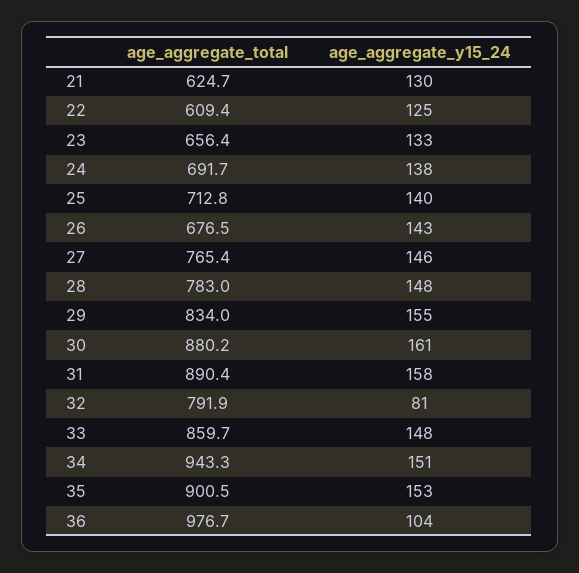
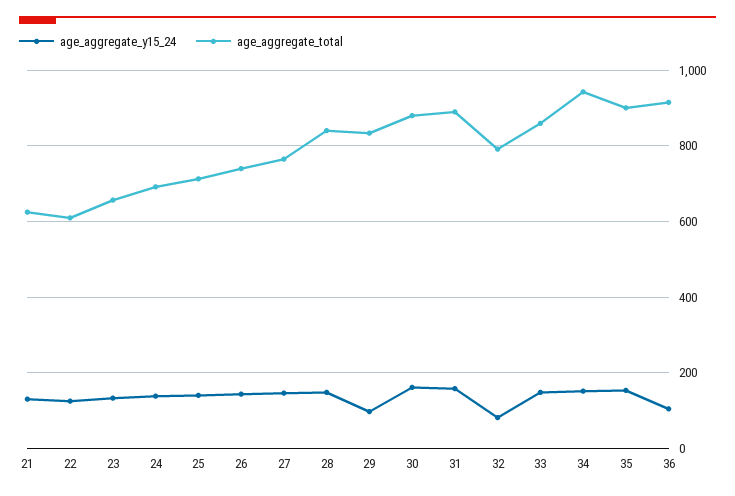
age_aggregate_total, 26: 676.5 -> 740
age_aggregate_total, 28: 783 -> 840
age_aggregate_y15_24, 29: 155 -> 100
age_aggregate_total, 36: 976.7 -> 920

